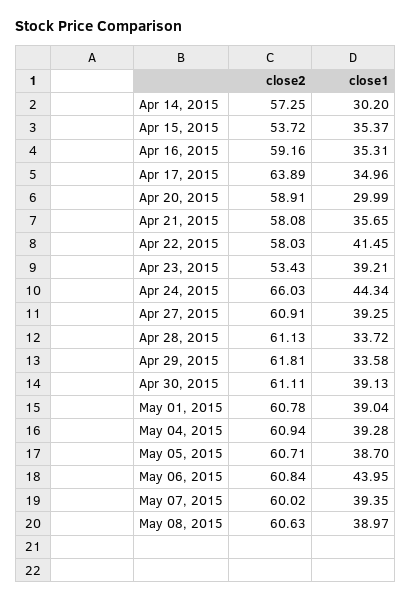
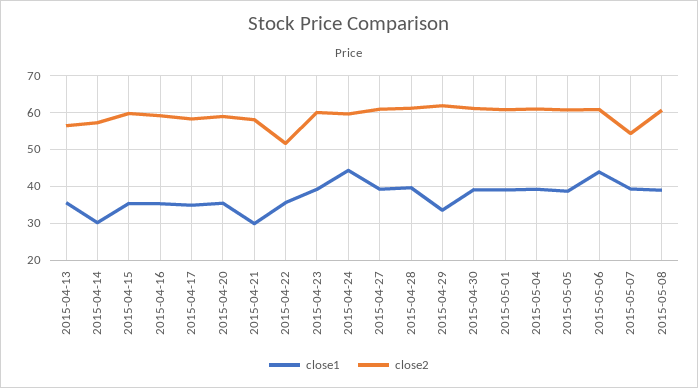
close2, Apr 15, 2015: 53.72 -> 60
close2, Apr 17, 2015: 63.89 -> 58
close1, Apr 20, 2015: 29.99 -> 36
close1, Apr 21, 2015: 35.65 -> 30
close2, Apr 22, 2015: 58.03 -> 52
close1, Apr 22, 2015: 41.45 -> 36
close2, Apr 23, 2015: 53.43 -> 60
close2, Apr 24, 2015: 66.03 -> 60
close1, Apr 28, 2015: 33.72 -> 40
close2, May 07, 2015: 60.02 -> 54
close1, 2015-04-13: none -> 36
close2, 2015-04-13: none -> 56

